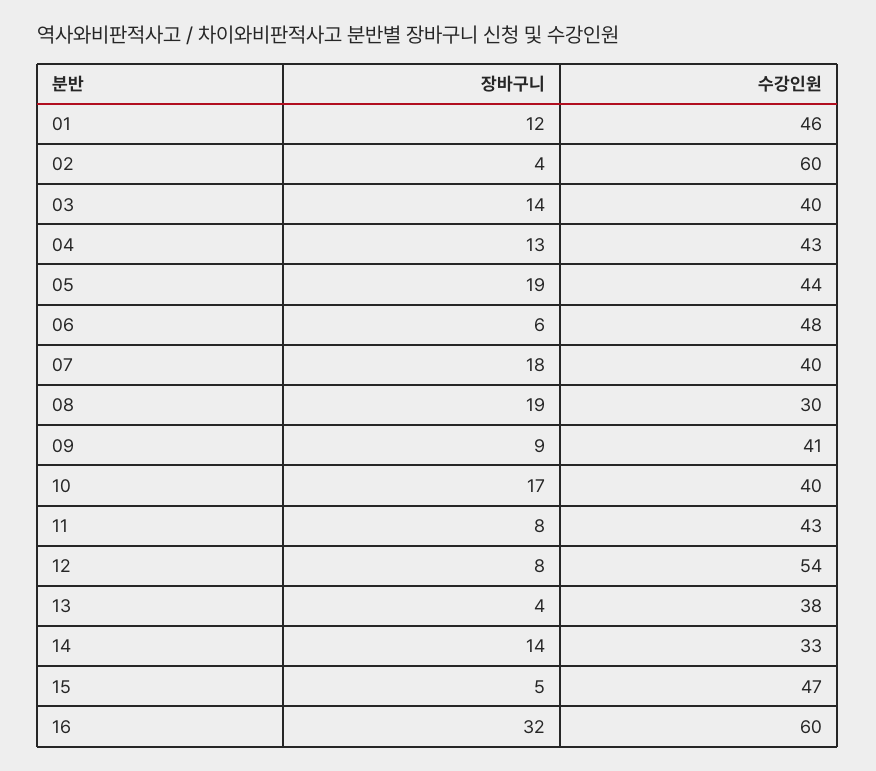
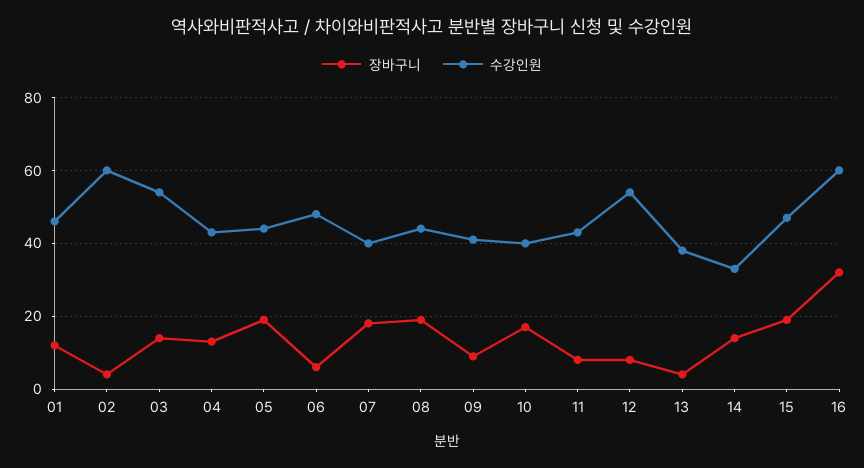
수강인원, 03: 40 -> 55
수강인원, 08: 30 -> 45
장바구니, 15: 5 -> 20

